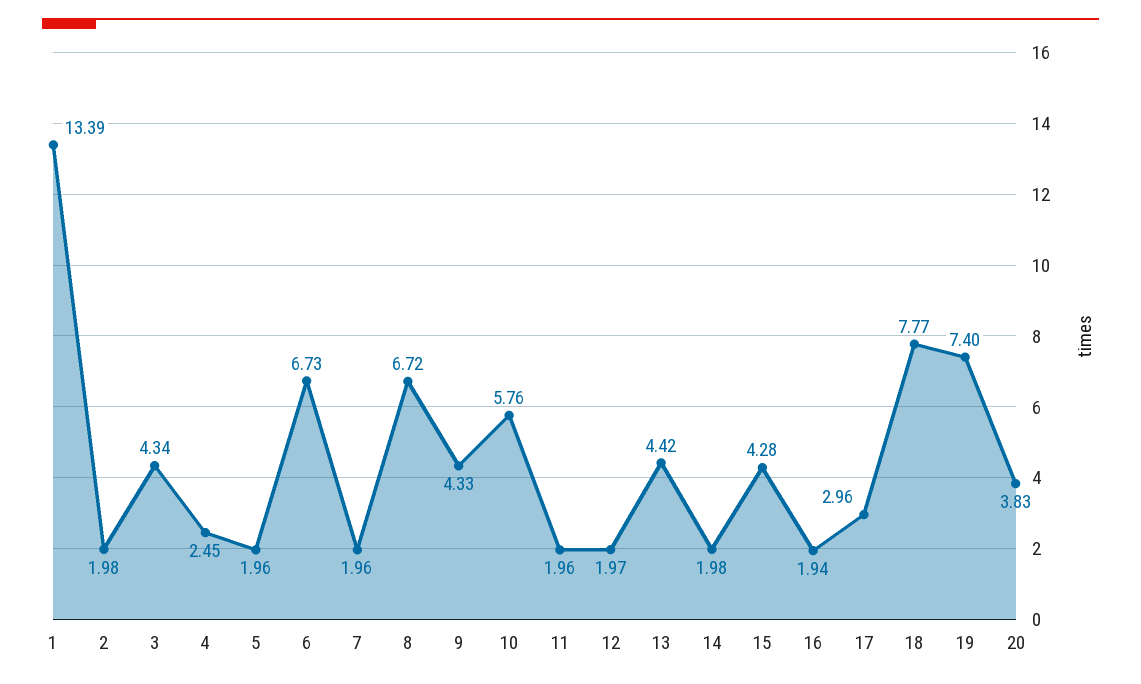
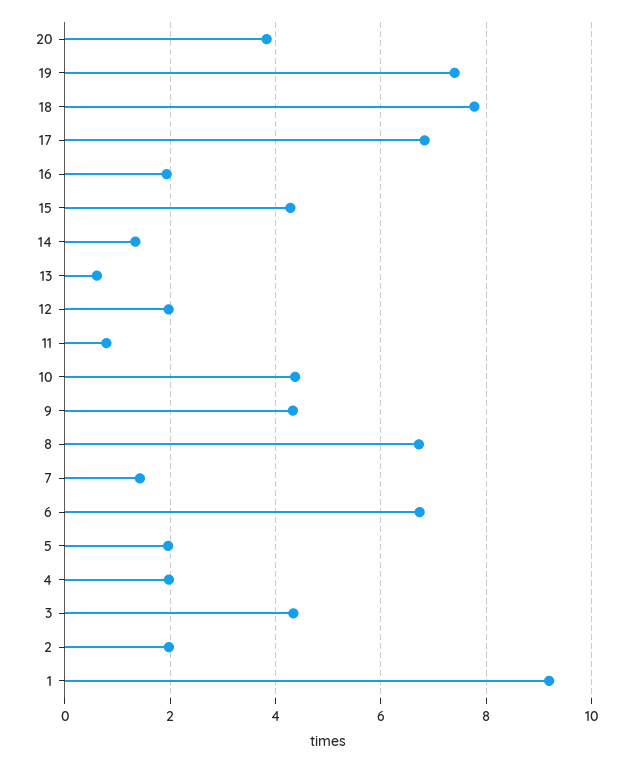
1: 13.39 -> 9.2
4: 2.45 -> 2
7: 1.96 -> 1.4
10: 5.76 -> 4.4
11: 1.96 -> 0.8
13: 4.42 -> 0.6
14: 1.98 -> 1.4
17: 2.96 -> 6.8

